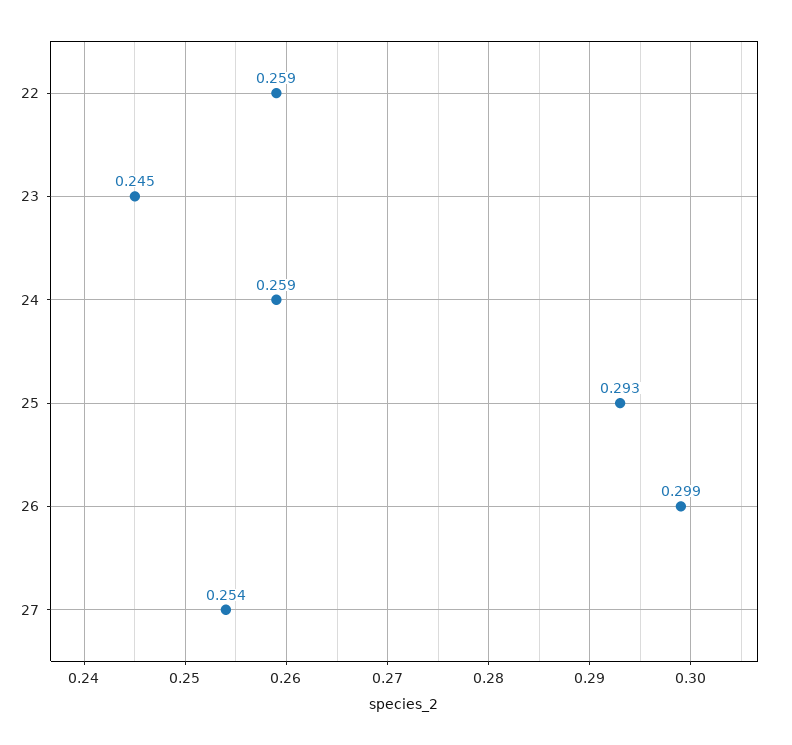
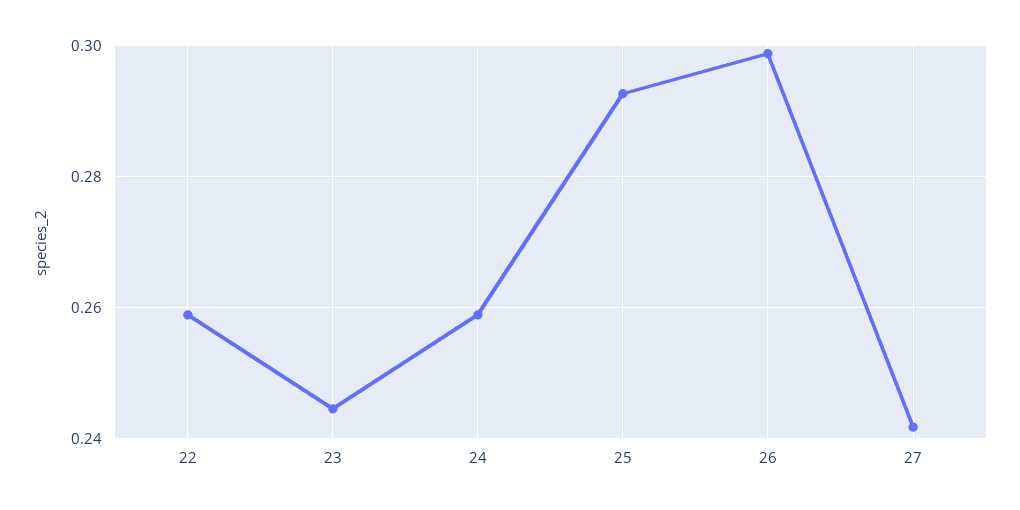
27: 0.254 -> 0.242

